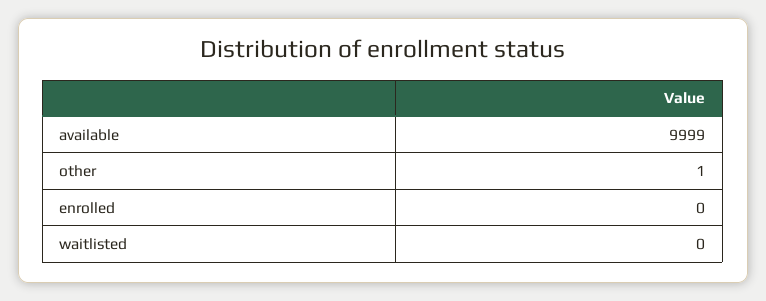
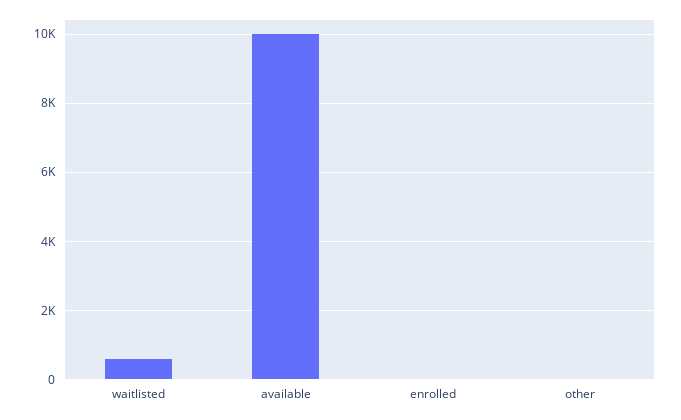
waitlisted: 0 -> 600

